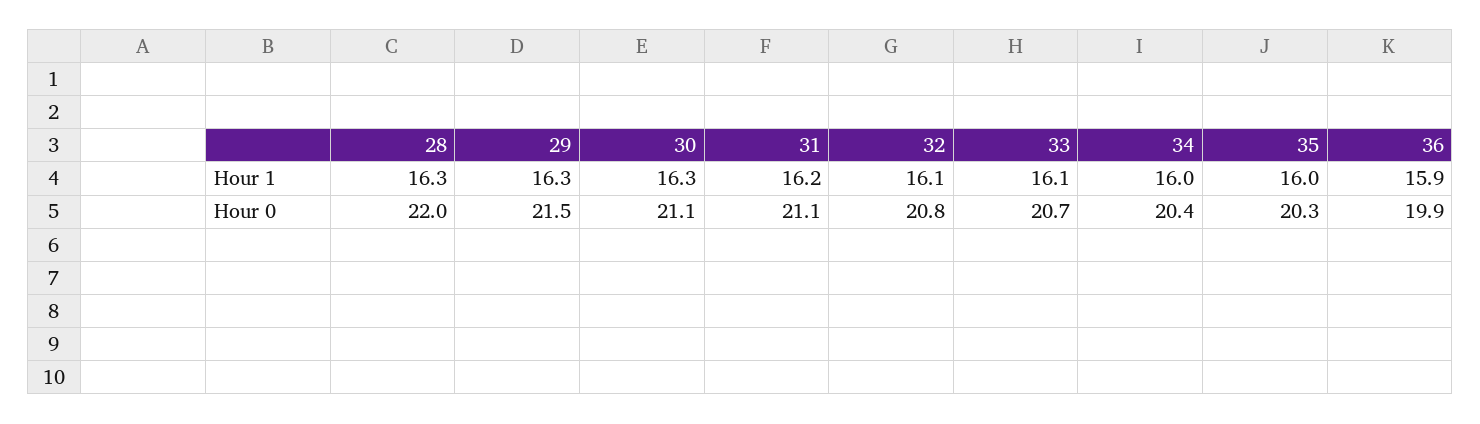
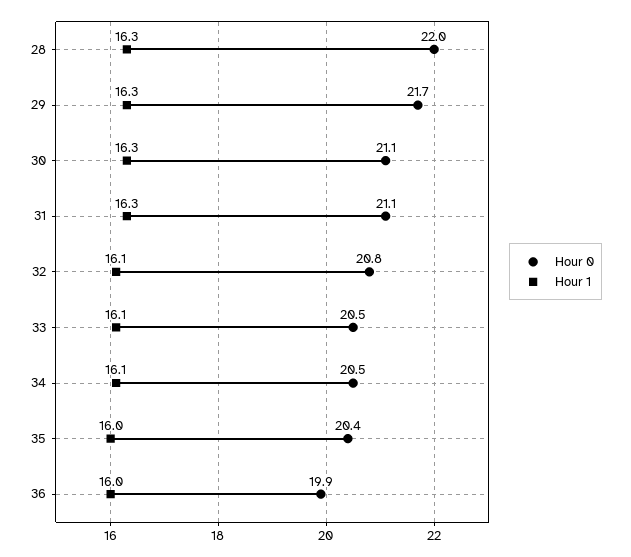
Hour 1, 31: 16.2 -> 16.3
Hour 1, 34: 16 -> 16.1
Hour 1, 36: 15.9 -> 16
Hour 0, 29: 21.5 -> 21.7
Hour 0, 33: 20.7 -> 20.5
Hour 0, 34: 20.4 -> 20.5
Hour 0, 35: 20.3 -> 20.4

